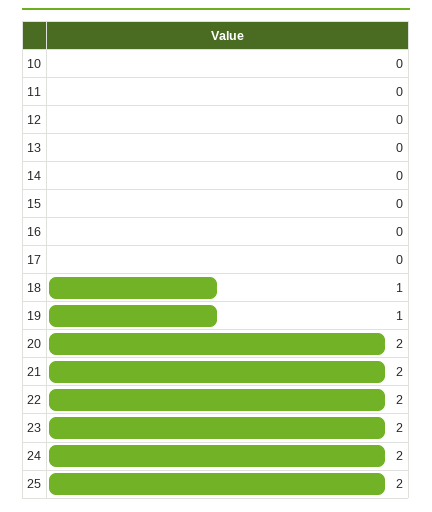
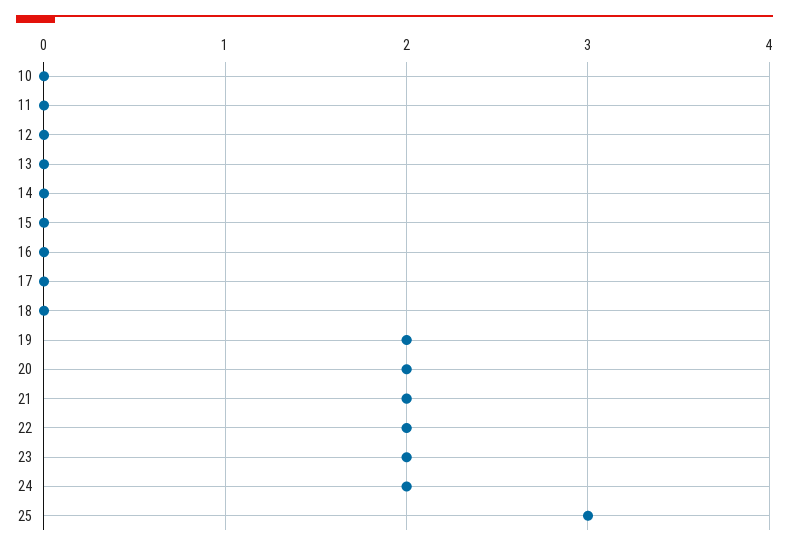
18: 1 -> 0
19: 1 -> 2
25: 2 -> 3

